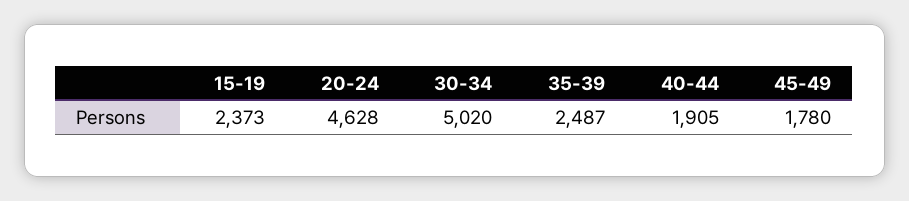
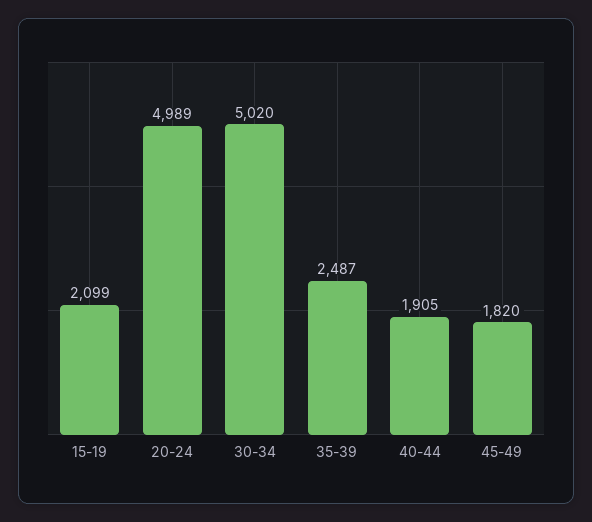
15-19: 2373 -> 2099
20-24: 4628 -> 4989
45-49: 1780 -> 1820

